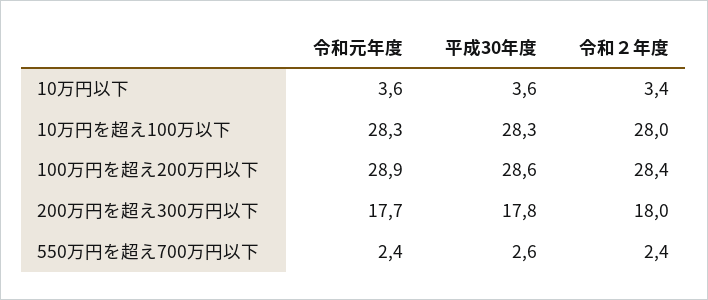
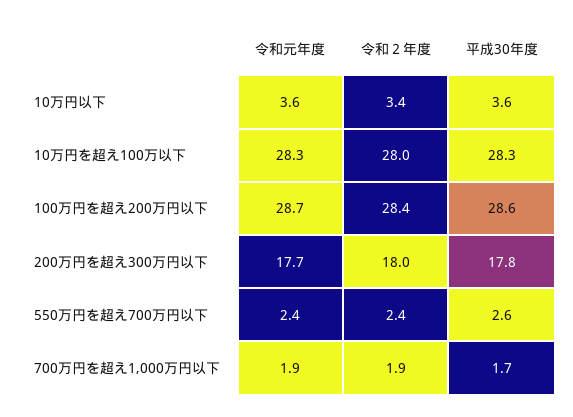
令和元年度, 100万円を超え200万円以下: 28.9 -> 28.7
令和元年度, 700万円を超え1,000万円以下: none -> 1.9
令和２年度, 700万円を超え1,000万円以下: none -> 1.9
平成30年度, 700万円を超え1,000万円以下: none -> 1.7

